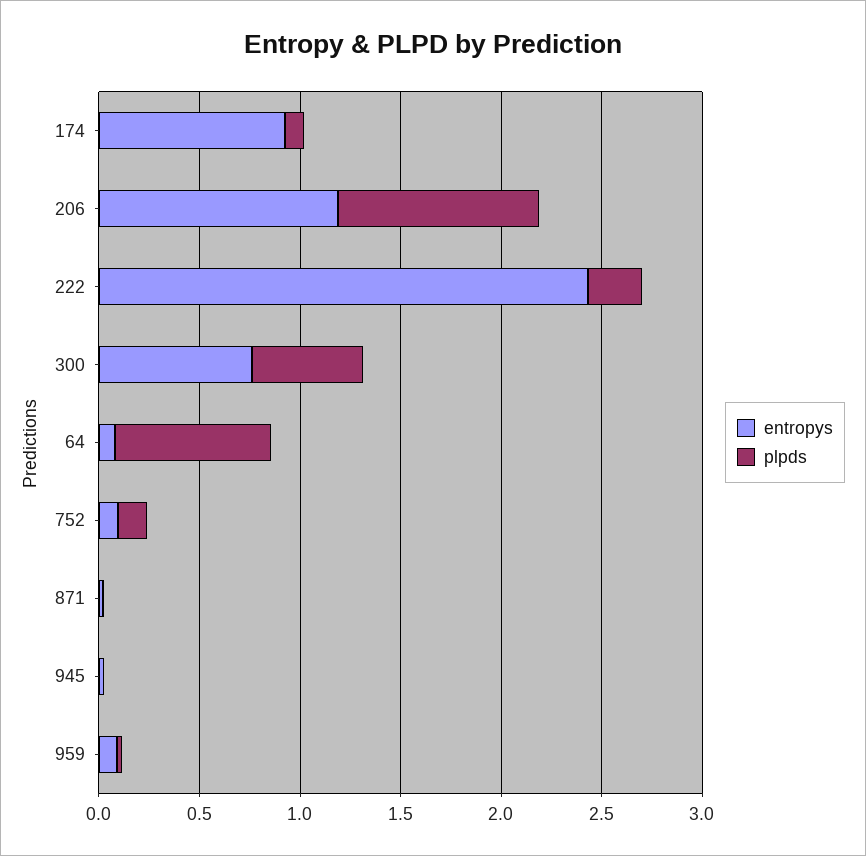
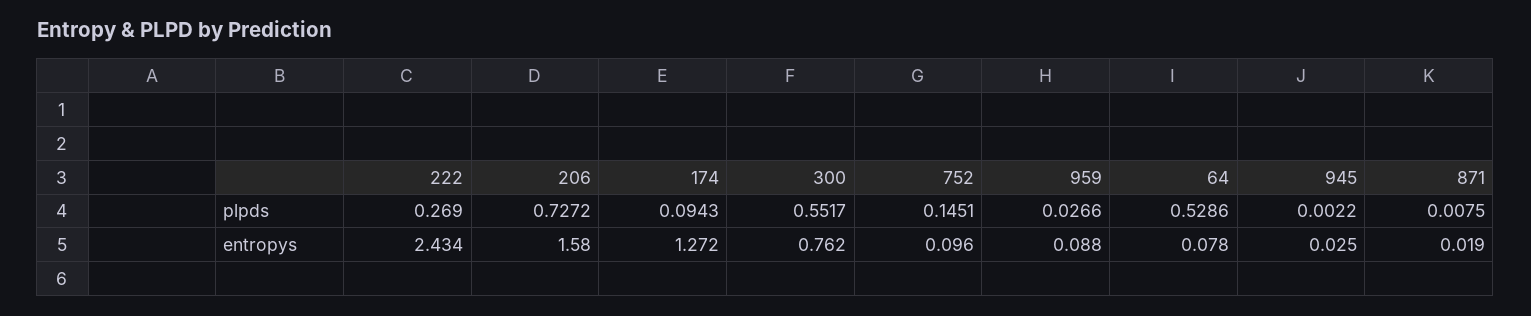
entropys, 174: 0.9 -> 1.272
entropys, 206: 1.2 -> 1.58
plpds, 206: 1 -> 0.7272
plpds, 64: 0.8 -> 0.5286

